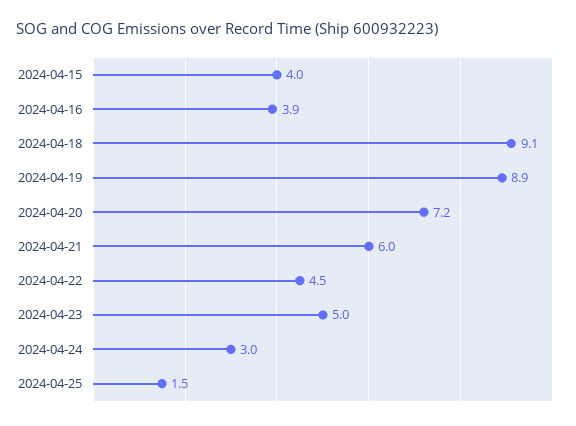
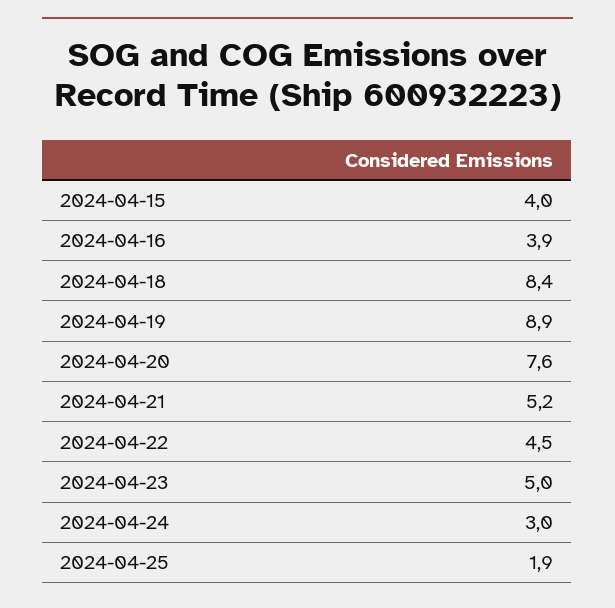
2024-04-18: 9.1 -> 8.4
2024-04-20: 7.2 -> 7.6
2024-04-21: 6 -> 5.2
2024-04-25: 1.5 -> 1.9

